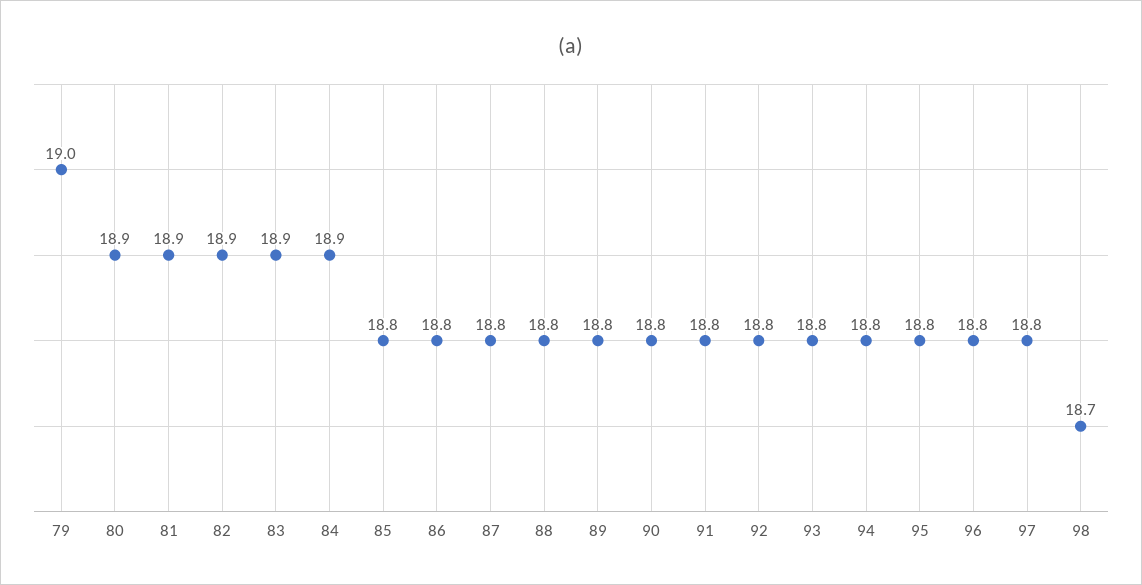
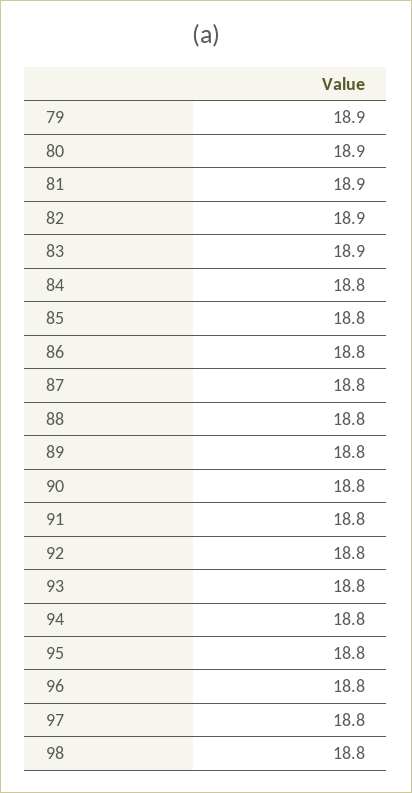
79: 19 -> 18.9
84: 18.9 -> 18.8
98: 18.7 -> 18.8

